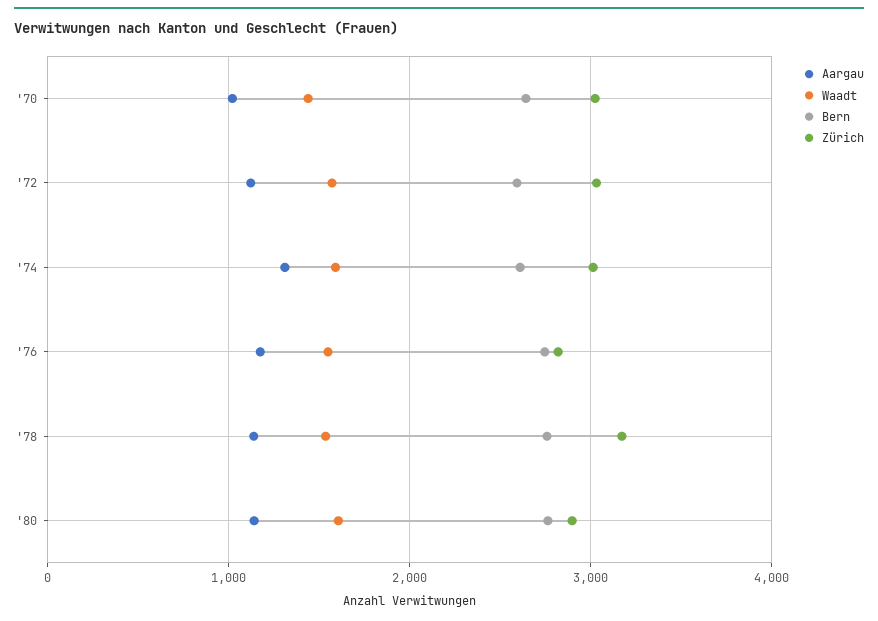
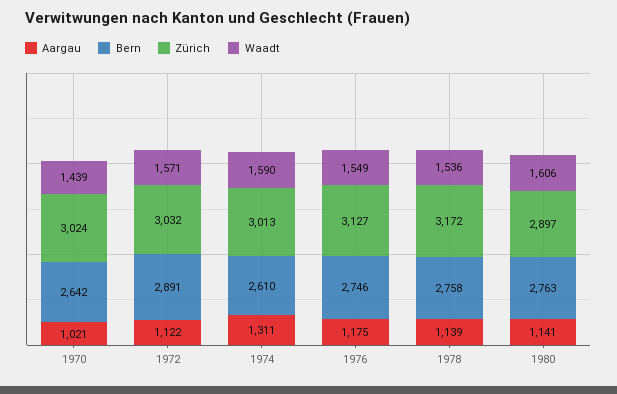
Bern, '72: 2600 -> 2891
Zürich, '76: 2800 -> 3127

